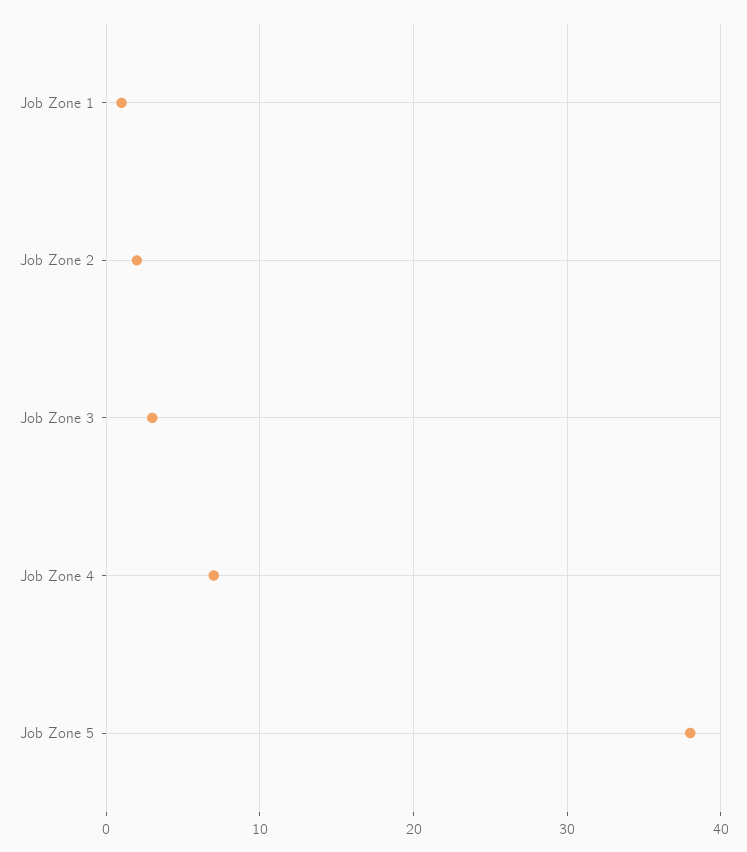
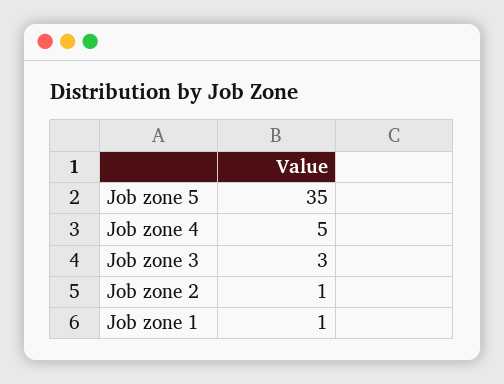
Job Zone 2: 2 -> 1
Job Zone 4: 7 -> 5
Job Zone 5: 38 -> 35

